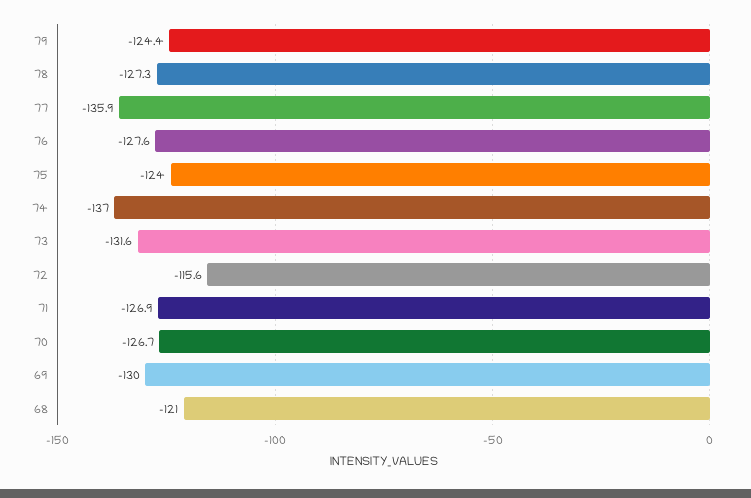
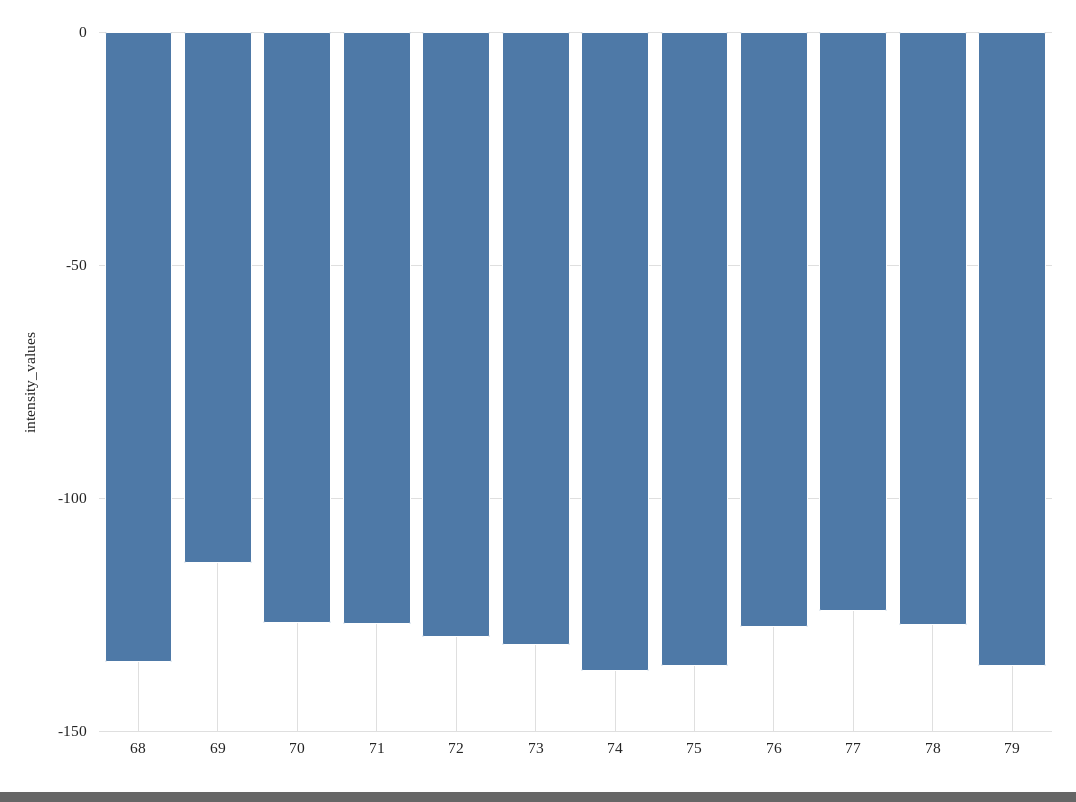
79: -124.4 -> -135
77: -135.9 -> -125
75: -124 -> -135
72: -115.6 -> -130
69: -130 -> -115
68: -121 -> -135

